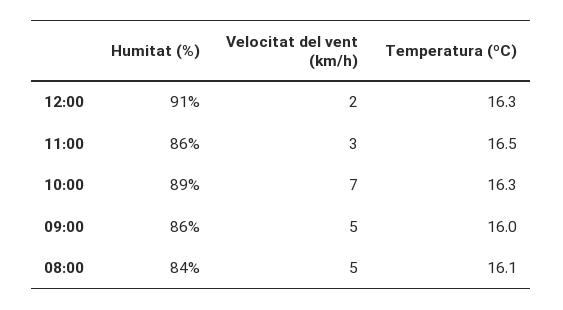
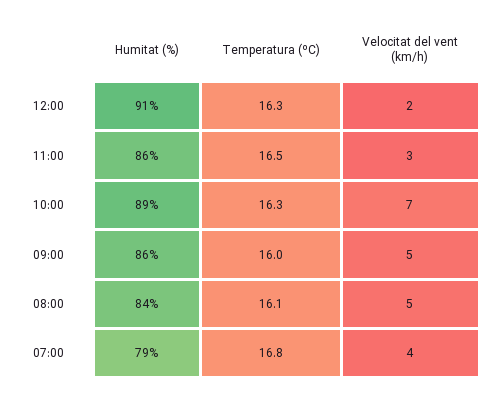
Humitat (%), 07:00: none -> 79
Temperatura (ºC), 07:00: none -> 16.8
Velocitat del vent (km/h), 07:00: none -> 4

